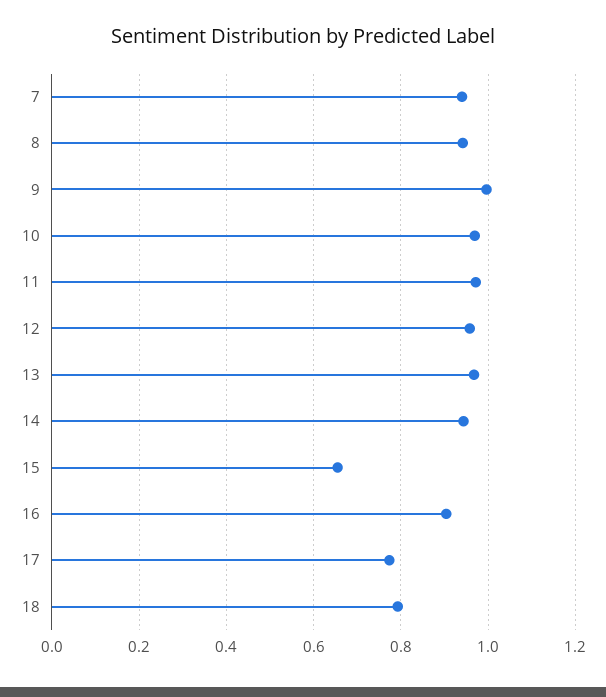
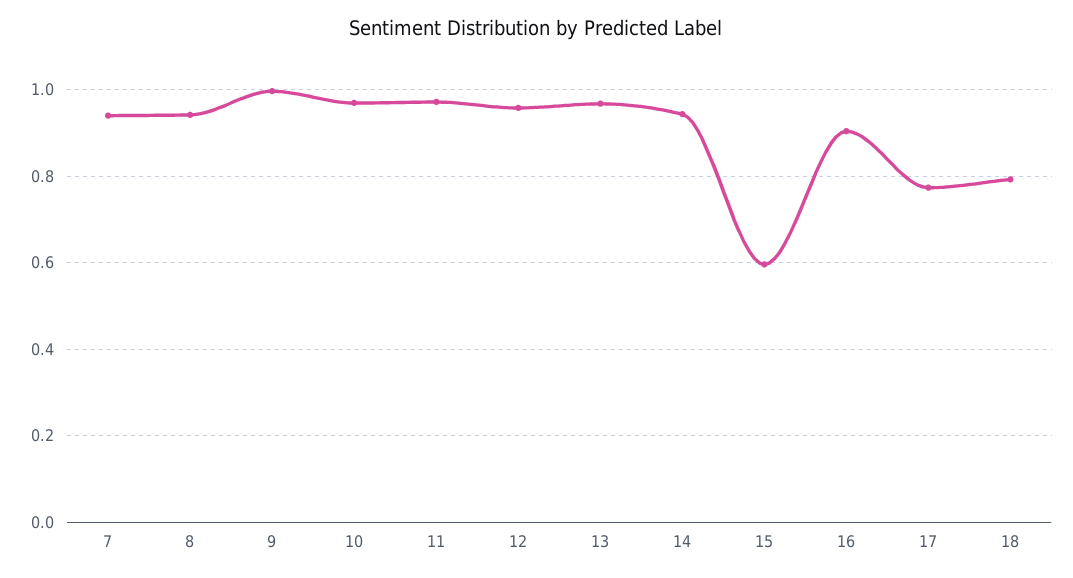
15: 0.66 -> 0.6

